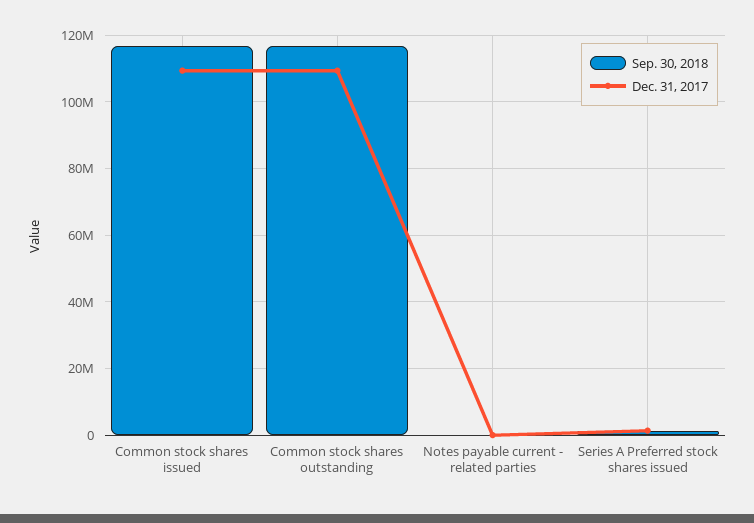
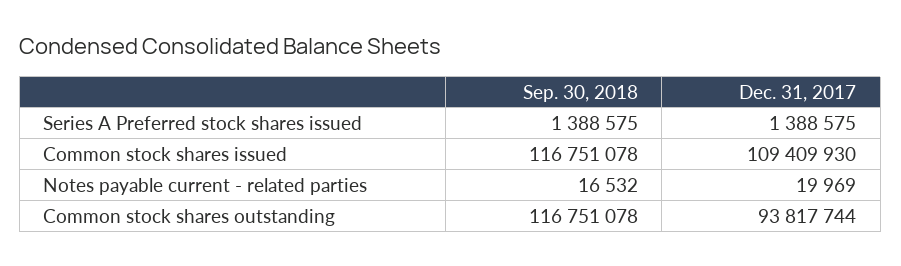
Dec. 31, 2017, Common stock shares outstanding: 110000000 -> 93817744

